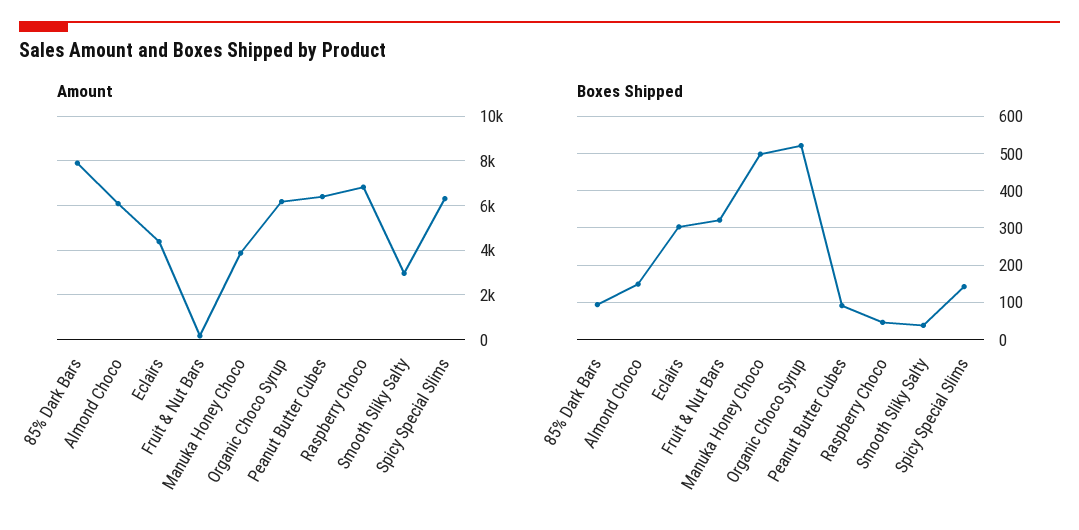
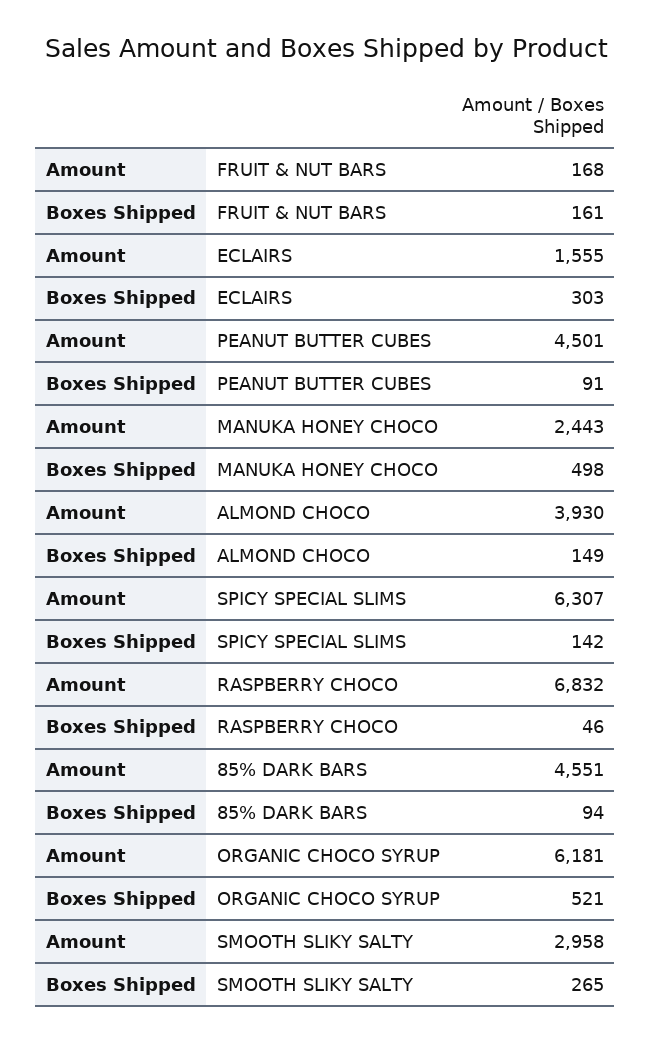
Amount, 85% Dark Bars: 8000 -> 4551
Amount, Almond Choco: 6000 -> 3930
Amount, Eclairs: 4500 -> 1555
Amount, Manuka Honey Choco: 4000 -> 2443
Amount, Peanut Butter Cubes: 6500 -> 4501
Boxes Shipped, Fruit & Nut Bars: 320 -> 161
Boxes Shipped, Smooth Sliky Salty: 40 -> 265

